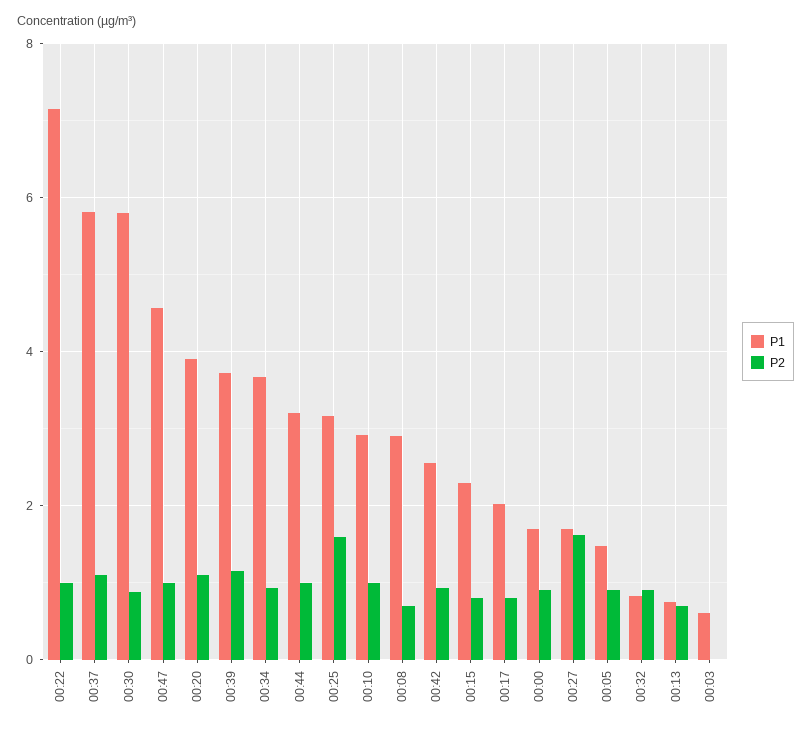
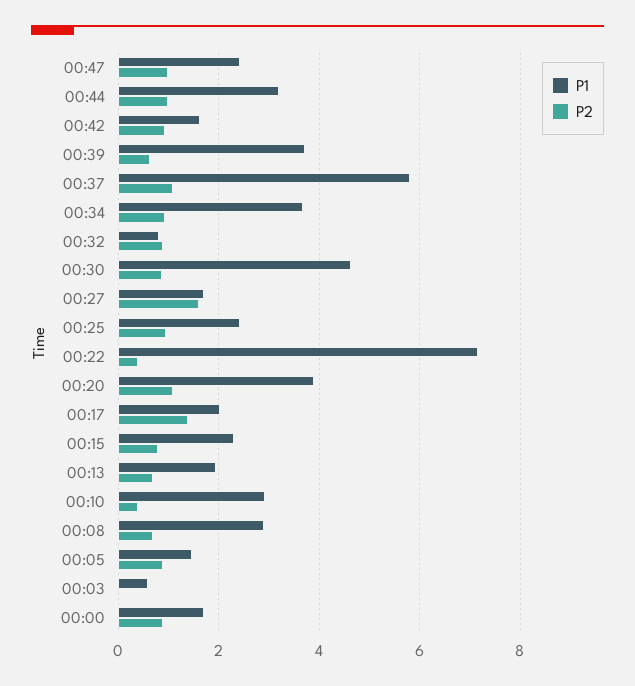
P2, 00:22: 1 -> 0.4
P1, 00:30: 5.8 -> 4.6
P1, 00:47: 4.6 -> 2.4
P2, 00:39: 1.2 -> 0.6
P1, 00:25: 3.2 -> 2.4
P2, 00:25: 1.6 -> 1
P2, 00:10: 1 -> 0.4
P1, 00:42: 2.6 -> 1.6
P2, 00:17: 0.8 -> 1.4
P1, 00:13: 0.8 -> 2

